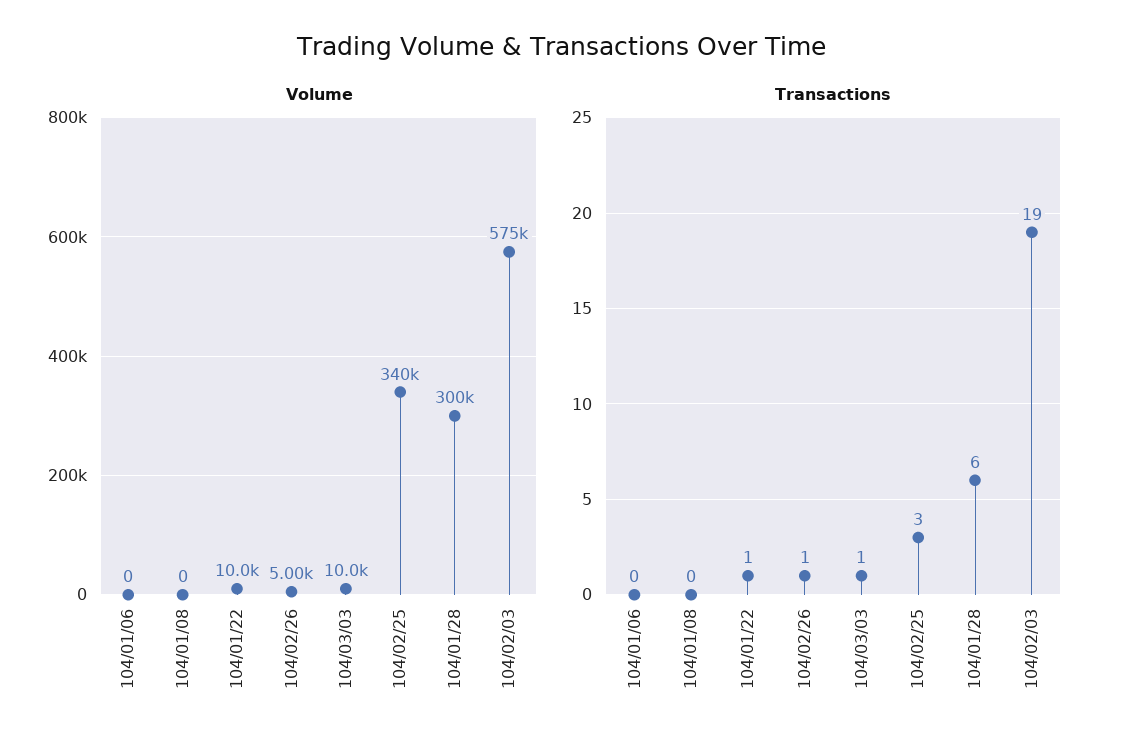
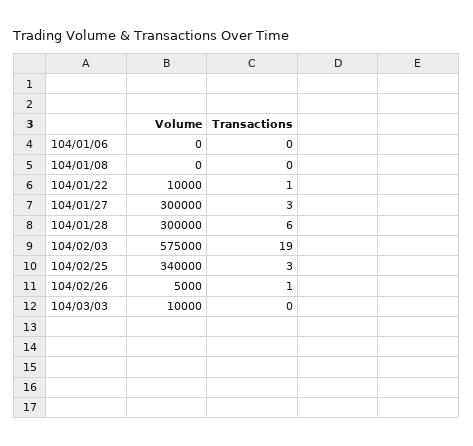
Transactions, 104/03/03: 1 -> 0
Volume, 104/01/27: none -> 300000
Transactions, 104/01/27: none -> 3

